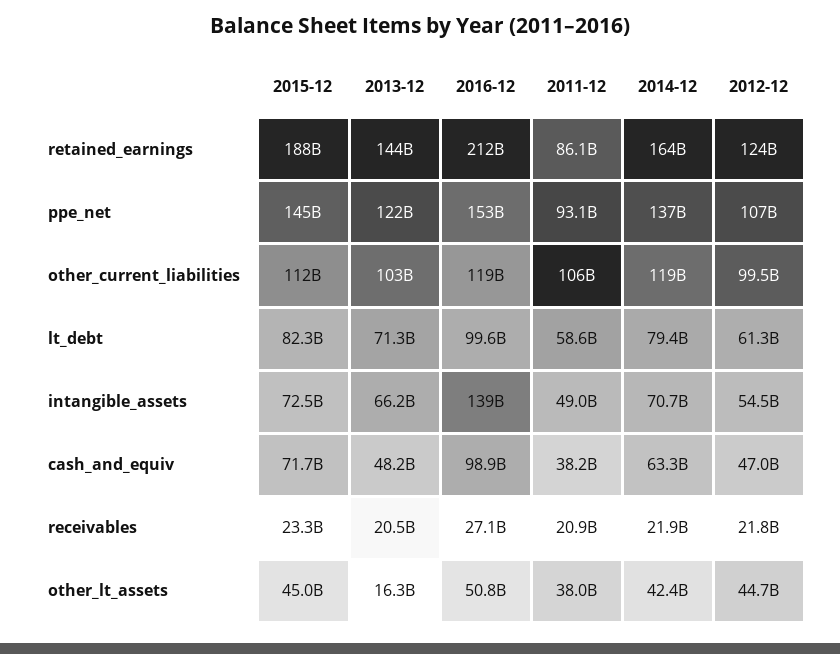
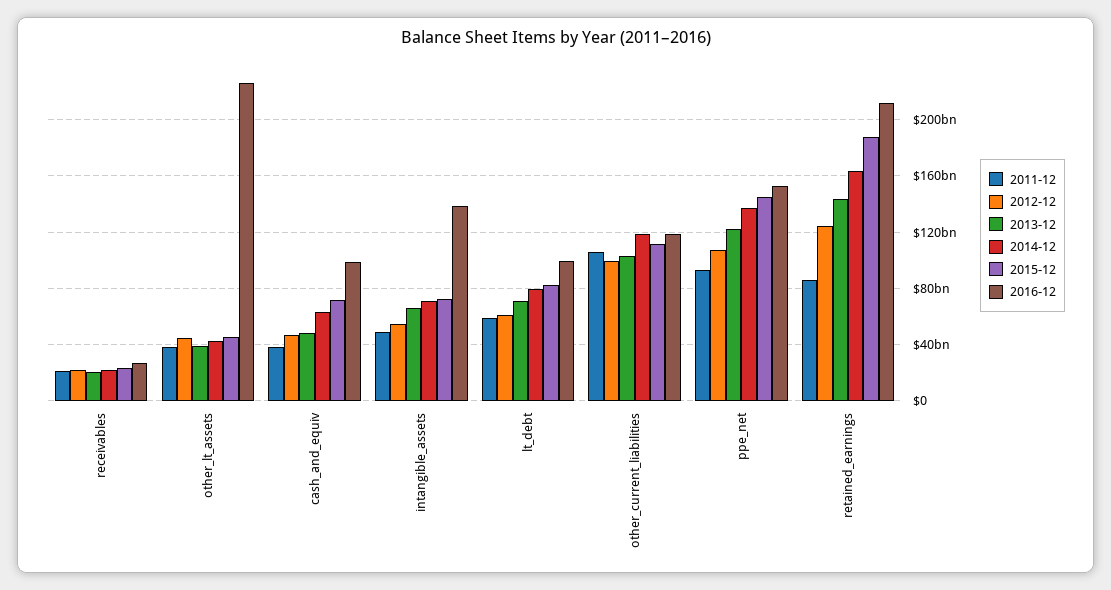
2013-12, other_lt_assets: 16300000000 -> 40000000000
2016-12, other_lt_assets: 50800000000 -> 225000000000

